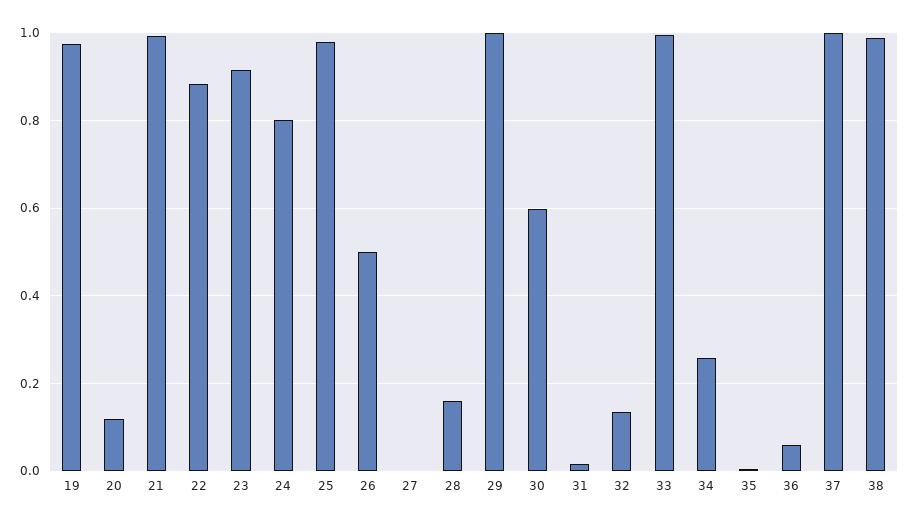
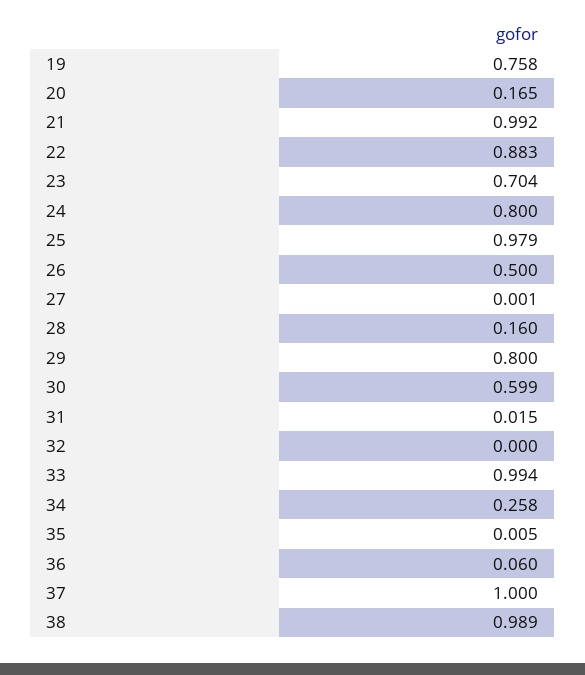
19: 0.98 -> 0.758
20: 0.12 -> 0.165
23: 0.92 -> 0.704
29: 1 -> 0.8
32: 0.14 -> 0

